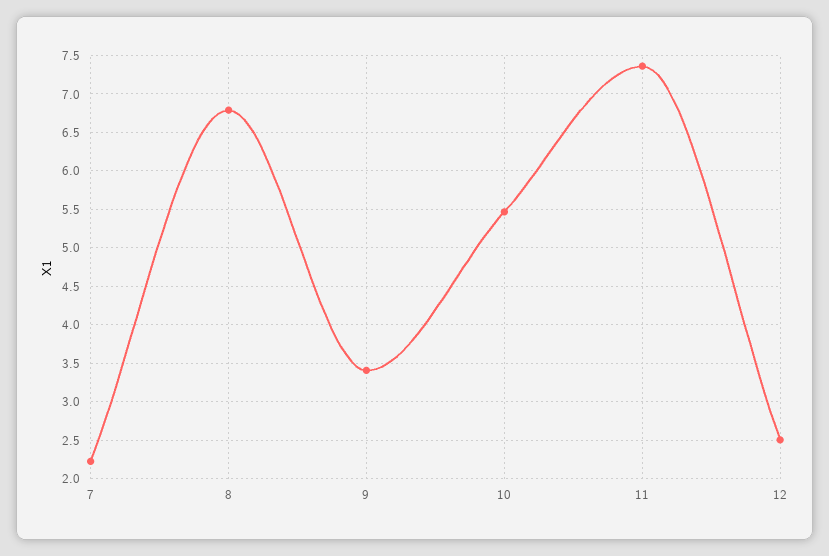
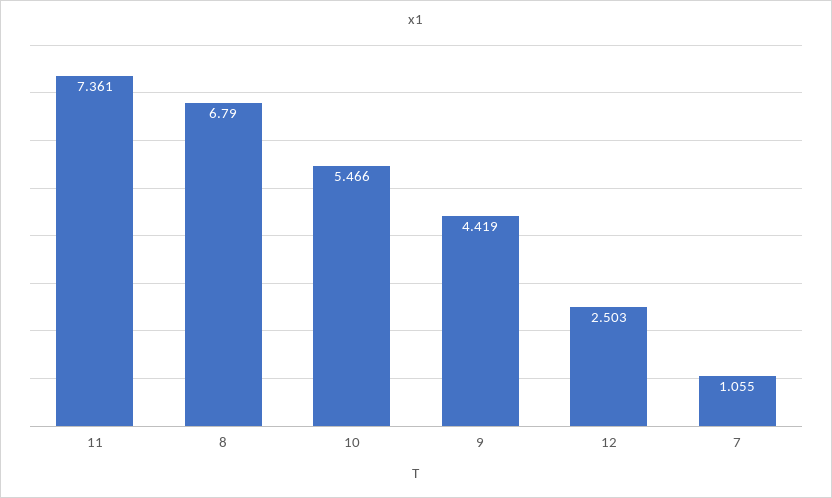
7: 2.2 -> 1.055
9: 3.4 -> 4.419

